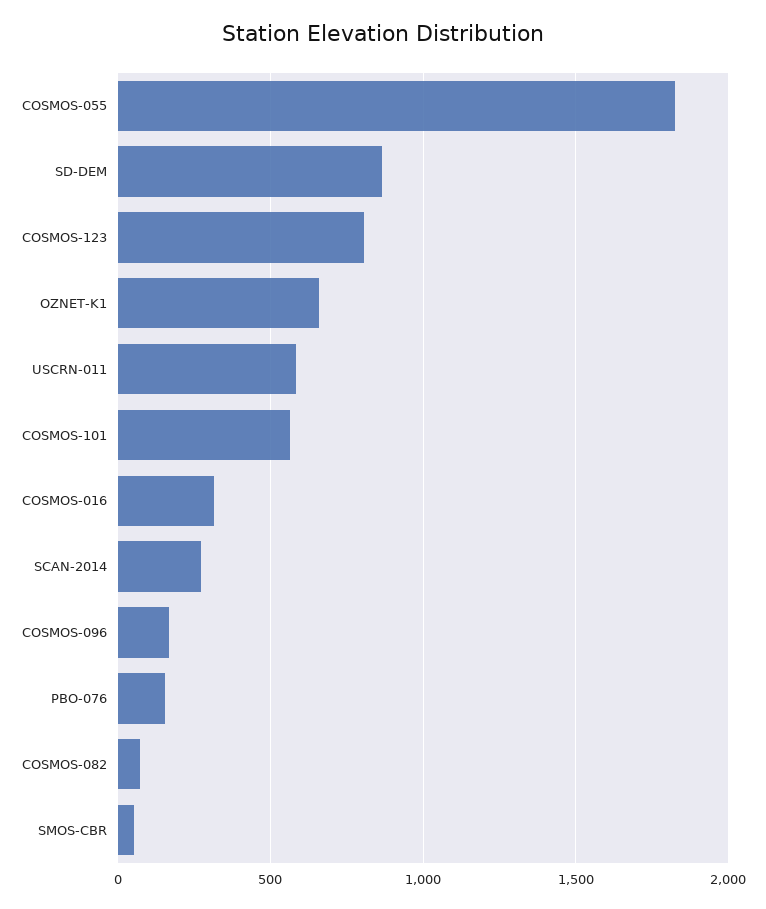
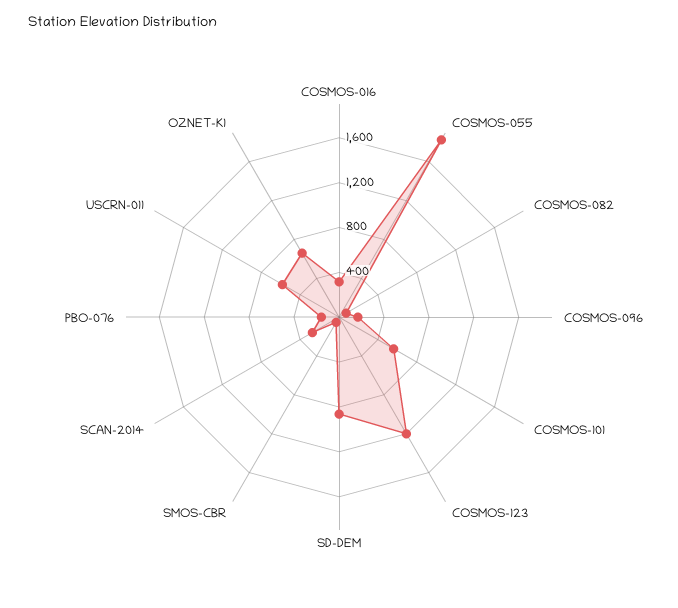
COSMOS-123: 800 -> 1200

